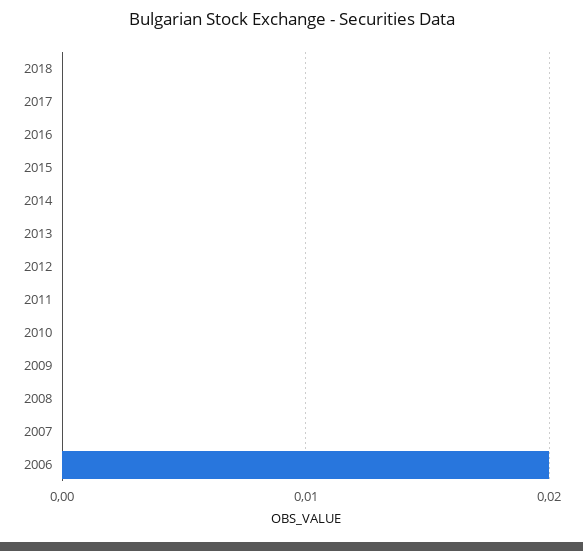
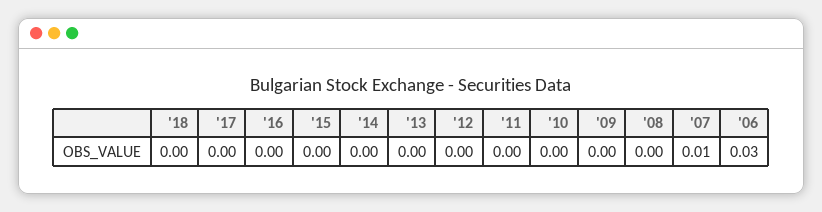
2007: 0 -> 0.01
2006: 0.02 -> 0.03

